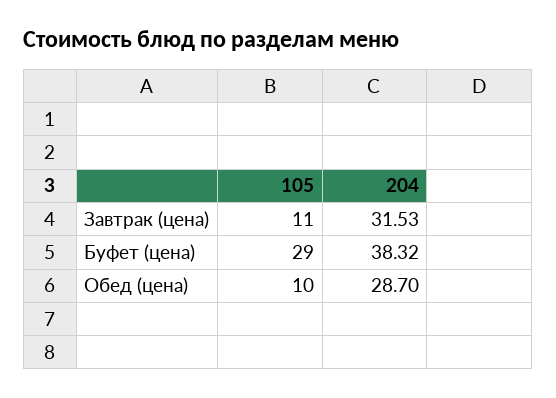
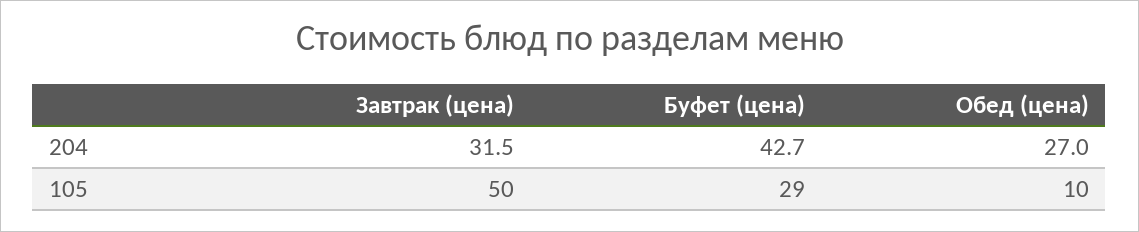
105, Завтрак (цена): 11 -> 50
204, Буфет (цена): 38.32 -> 42.7
204, Обед (цена): 28.7 -> 27

